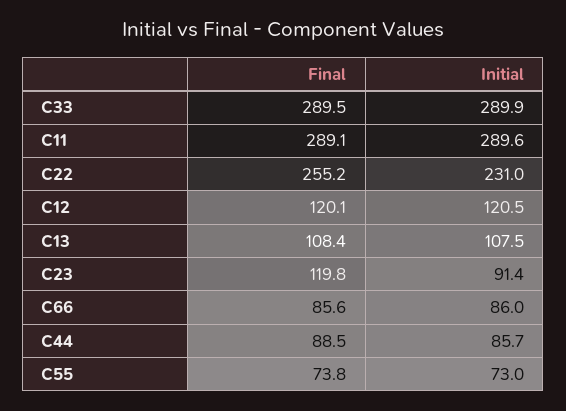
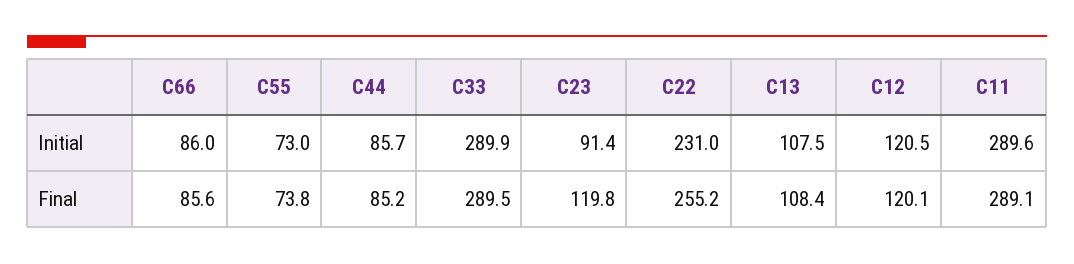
Final, C44: 88.5 -> 85.2

